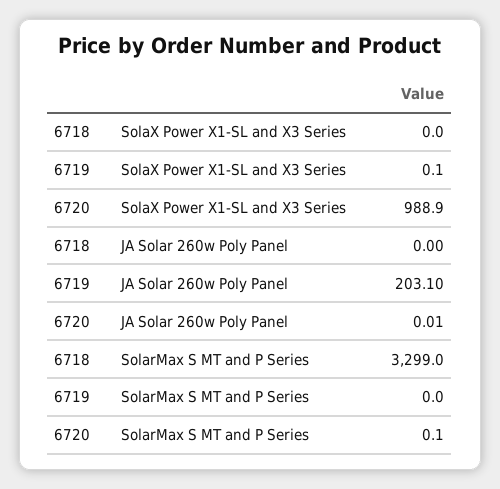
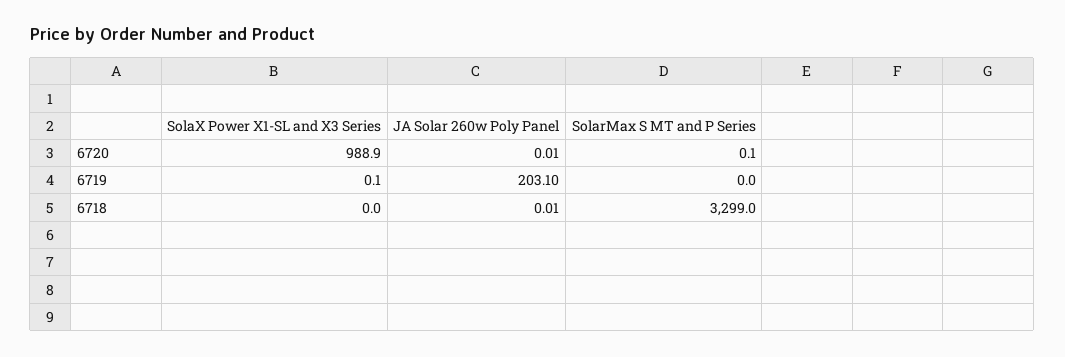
6718, JA Solar 260w Poly Panel: 0 -> 0.01

